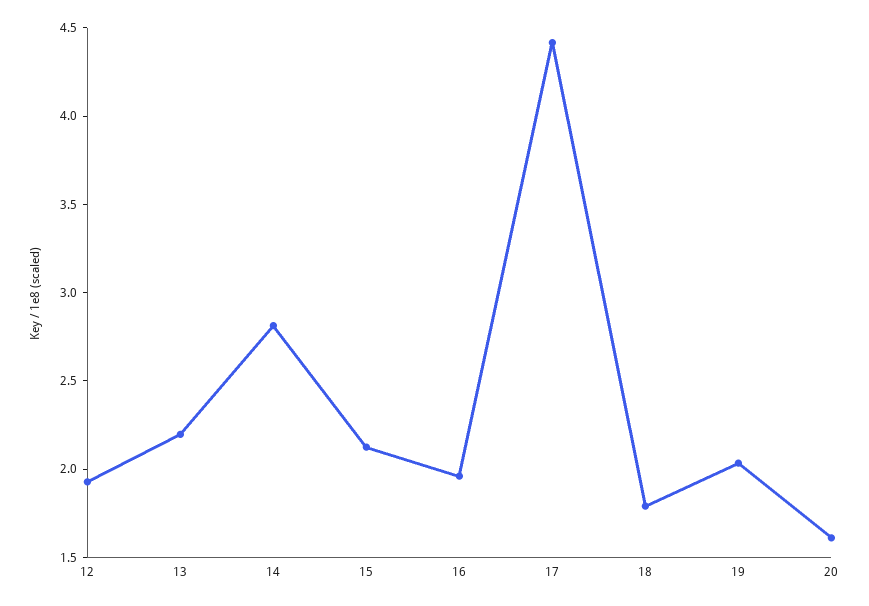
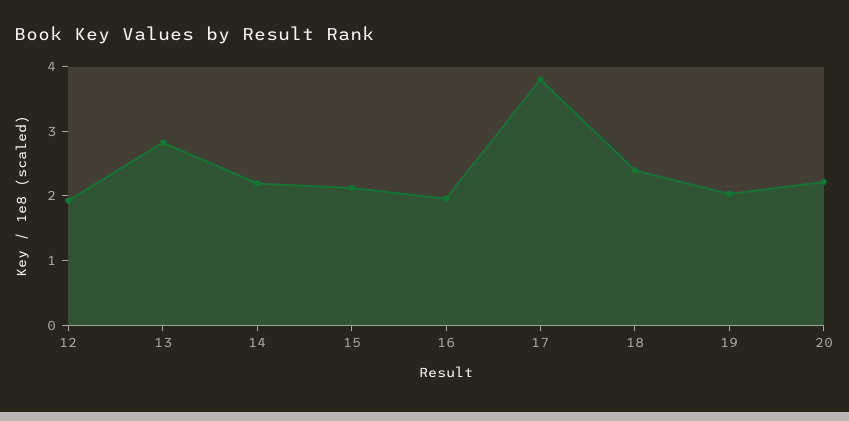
13: 2.2 -> 2.8
14: 2.8 -> 2.2
17: 4.4 -> 3.8
18: 1.8 -> 2.4
20: 1.6 -> 2.2

